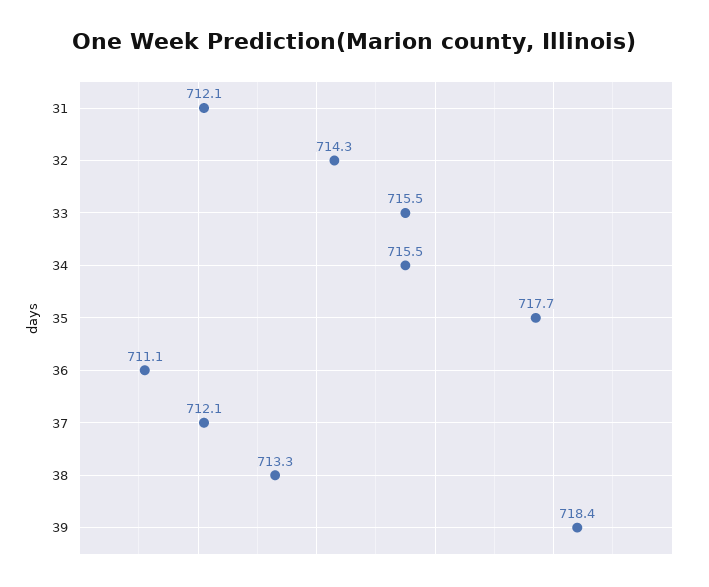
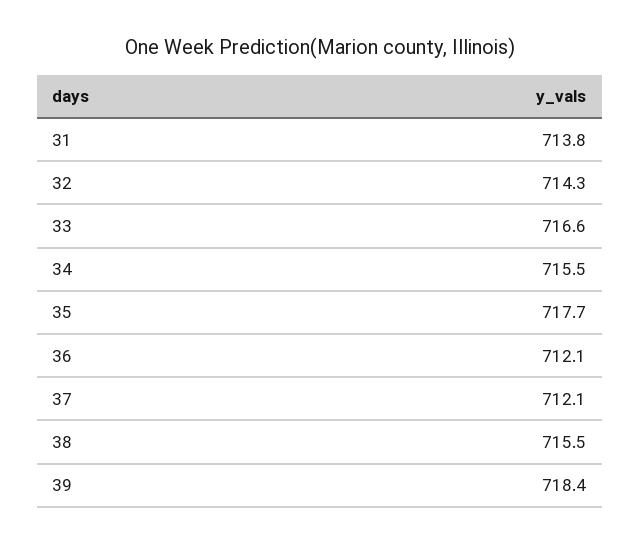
31: 712.1 -> 713.8
33: 715.5 -> 716.6
36: 711.1 -> 712.1
38: 713.3 -> 715.5

